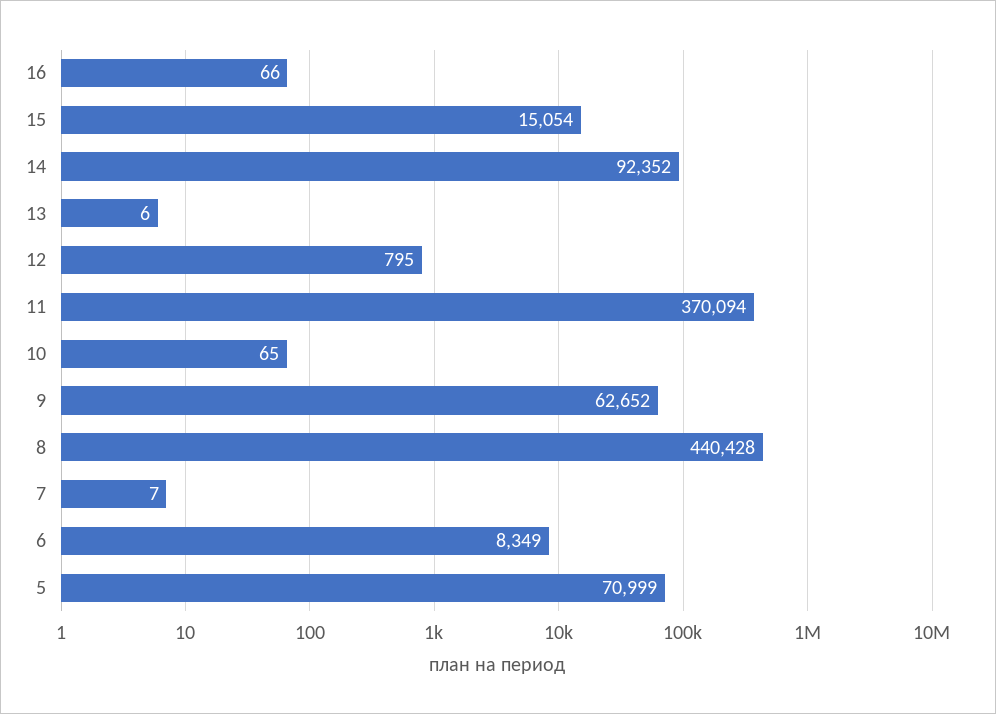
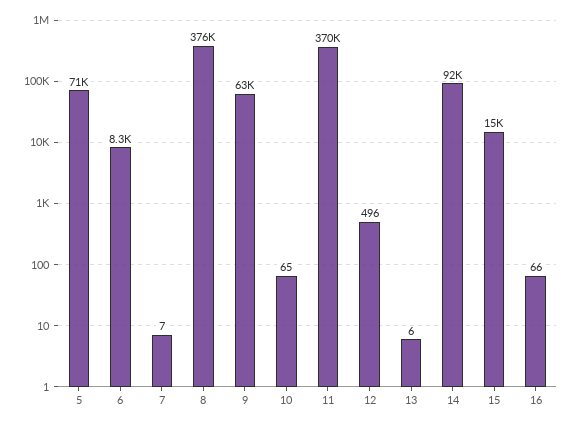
12: 795 -> 496
8: 440428 -> 376000

